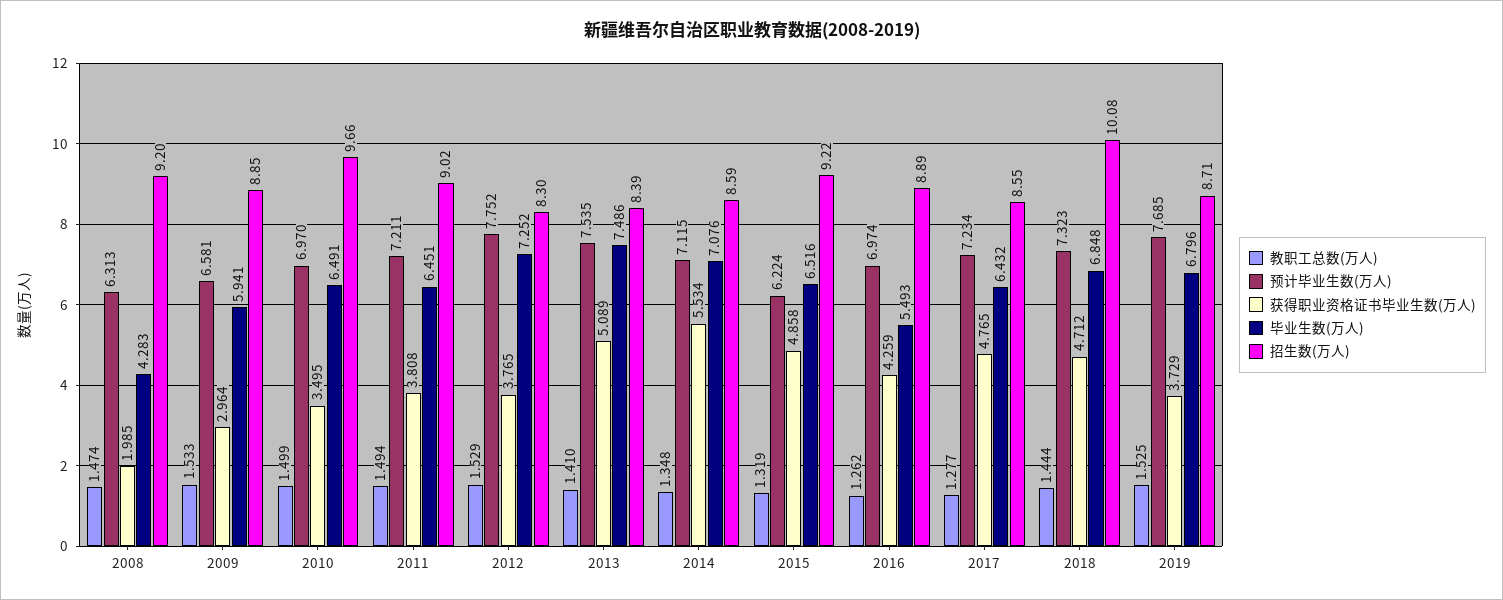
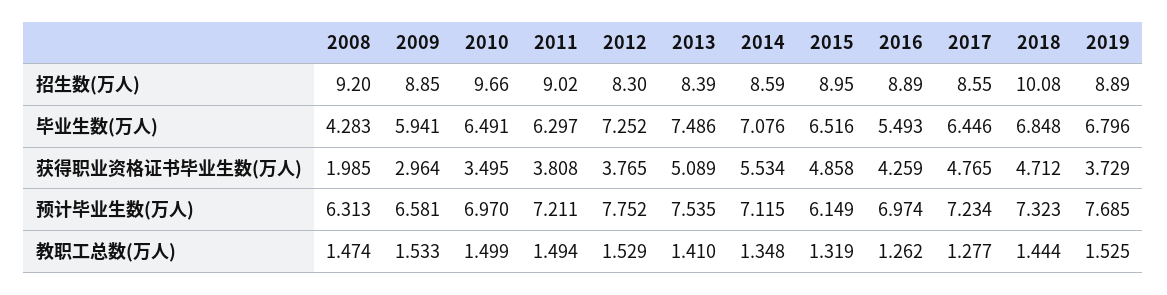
毕业生数(万人), 2011: 6.451 -> 6.297
预计毕业生数(万人), 2015: 6.224 -> 6.149
招生数(万人), 2015: 9.22 -> 8.95
毕业生数(万人), 2017: 6.432 -> 6.446
招生数(万人), 2019: 8.71 -> 8.89

